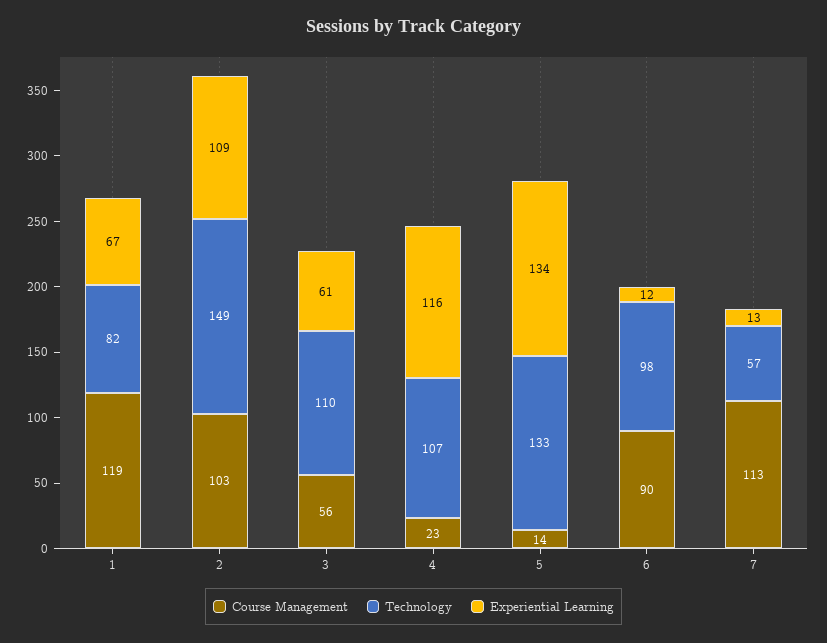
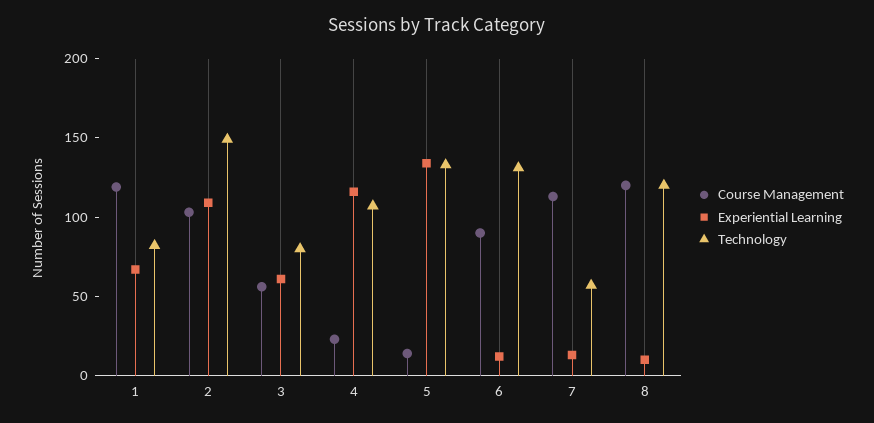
Technology, 3: 110 -> 80
Technology, 6: 98 -> 130
Course Management, 8: none -> 120
Experiential Learning, 8: none -> 10
Technology, 8: none -> 120

